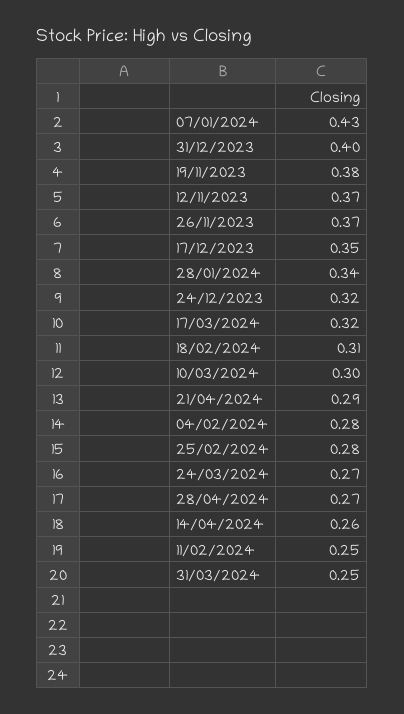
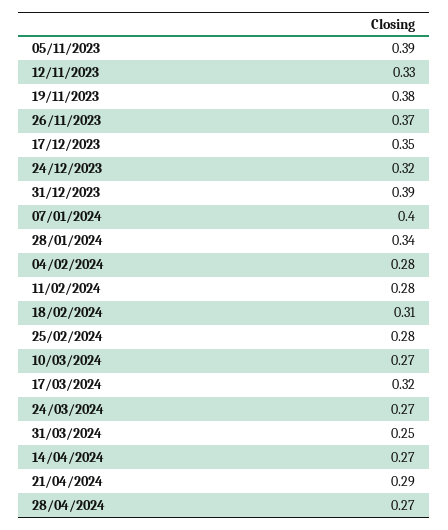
07/01/2024: 0.43 -> 0.4
31/12/2023: 0.4 -> 0.39
12/11/2023: 0.37 -> 0.33
10/03/2024: 0.3 -> 0.27
14/04/2024: 0.26 -> 0.27
11/02/2024: 0.25 -> 0.28
05/11/2023: none -> 0.39

